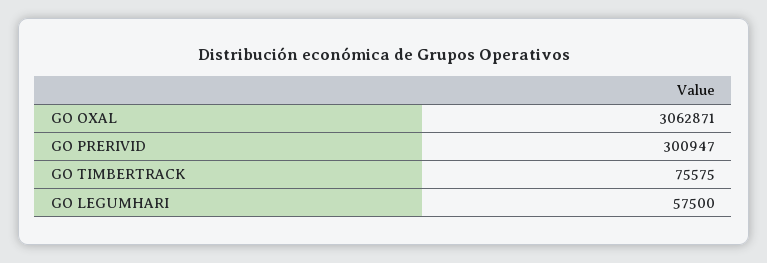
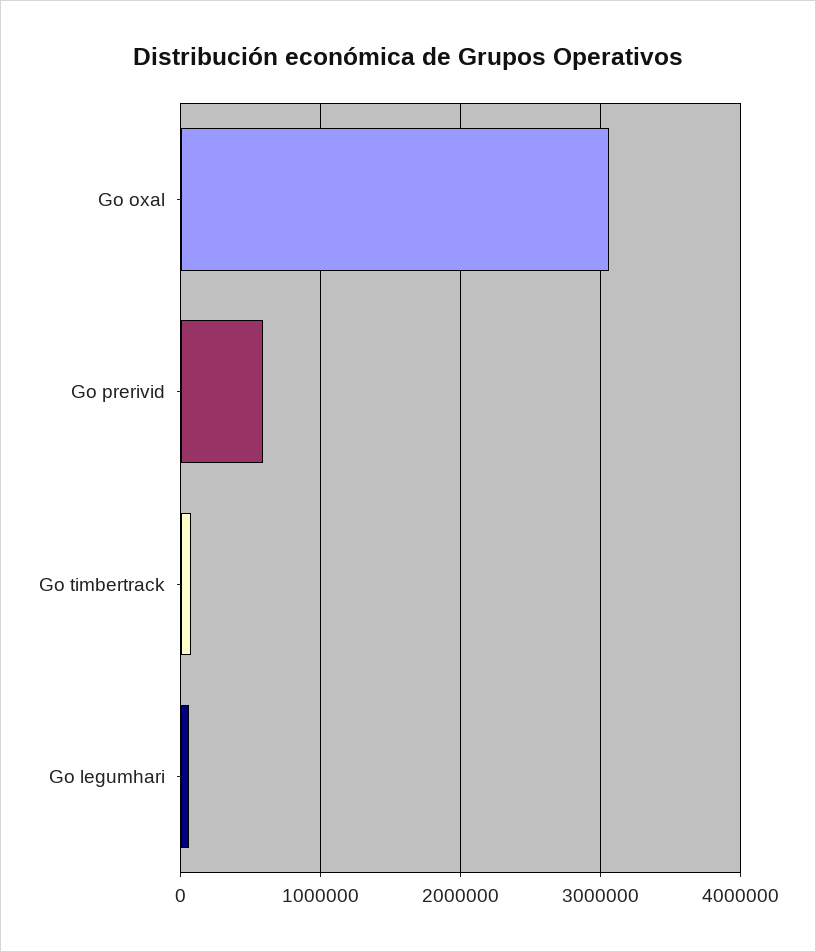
GO PRERIVID: 300947 -> 600000

